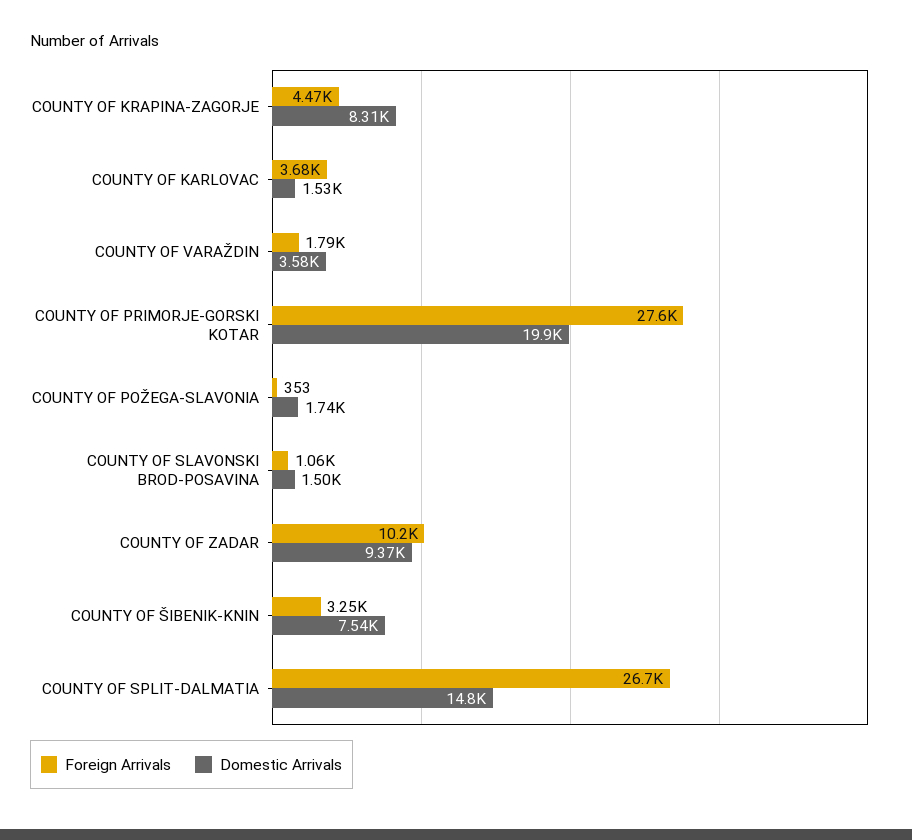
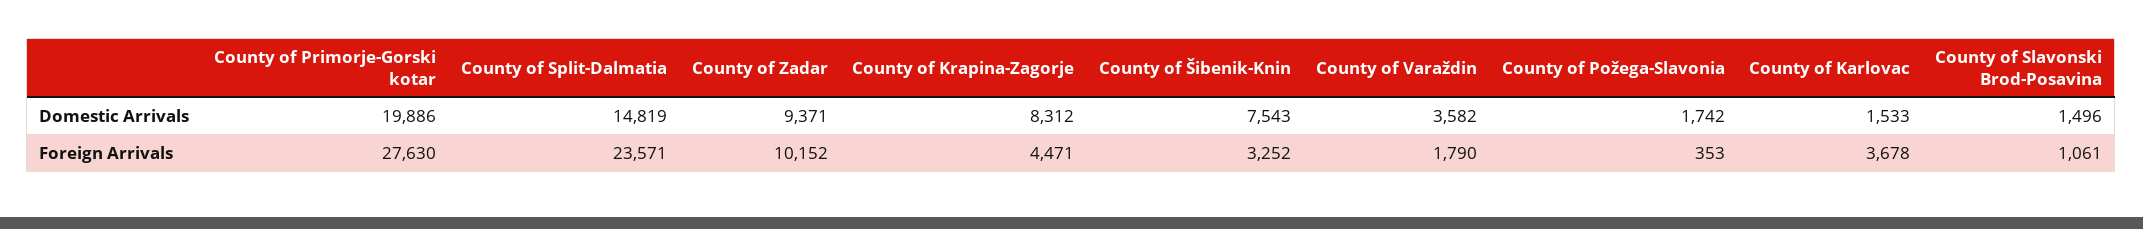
Foreign Arrivals, COUNTY OF SPLIT-DALMATIA: 26700 -> 23571

